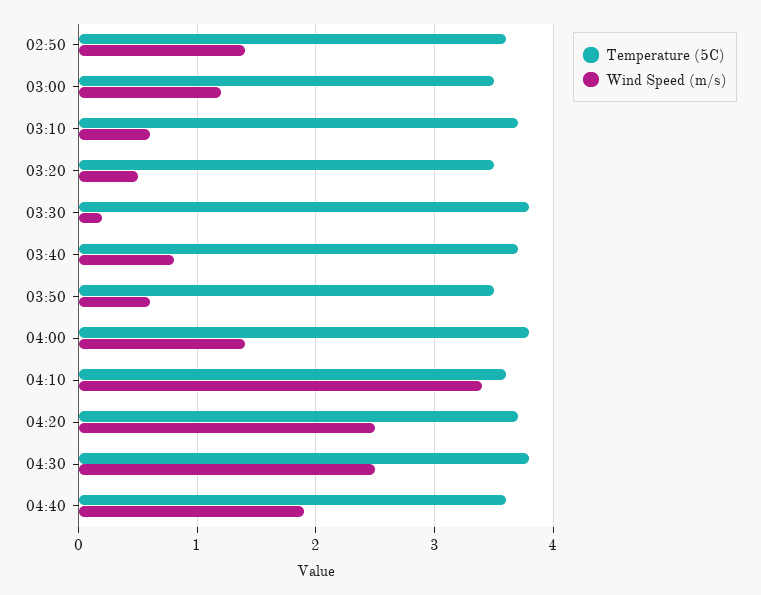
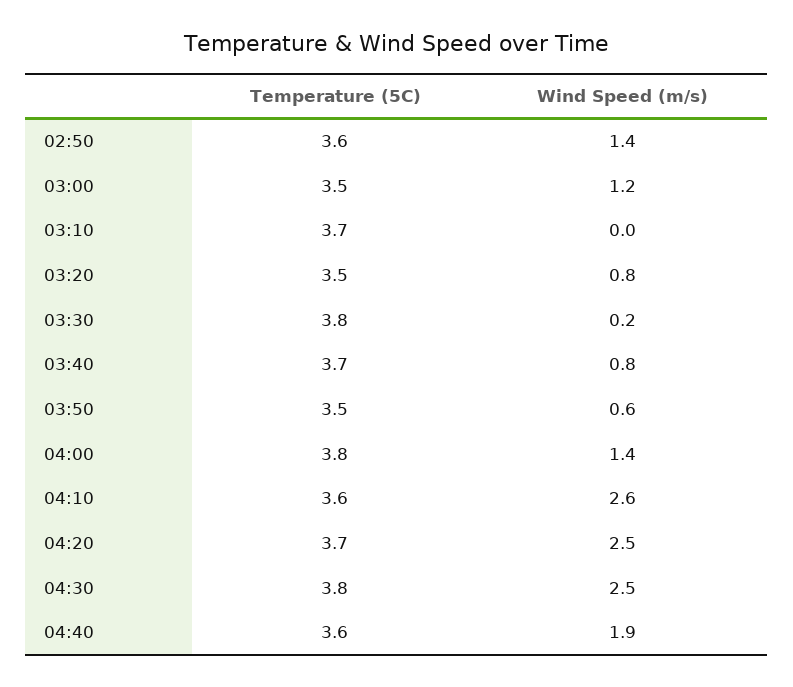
Wind Speed (m/s), 03:10: 0.6 -> 0
Wind Speed (m/s), 03:20: 0.5 -> 0.8
Wind Speed (m/s), 04:10: 3.4 -> 2.6

